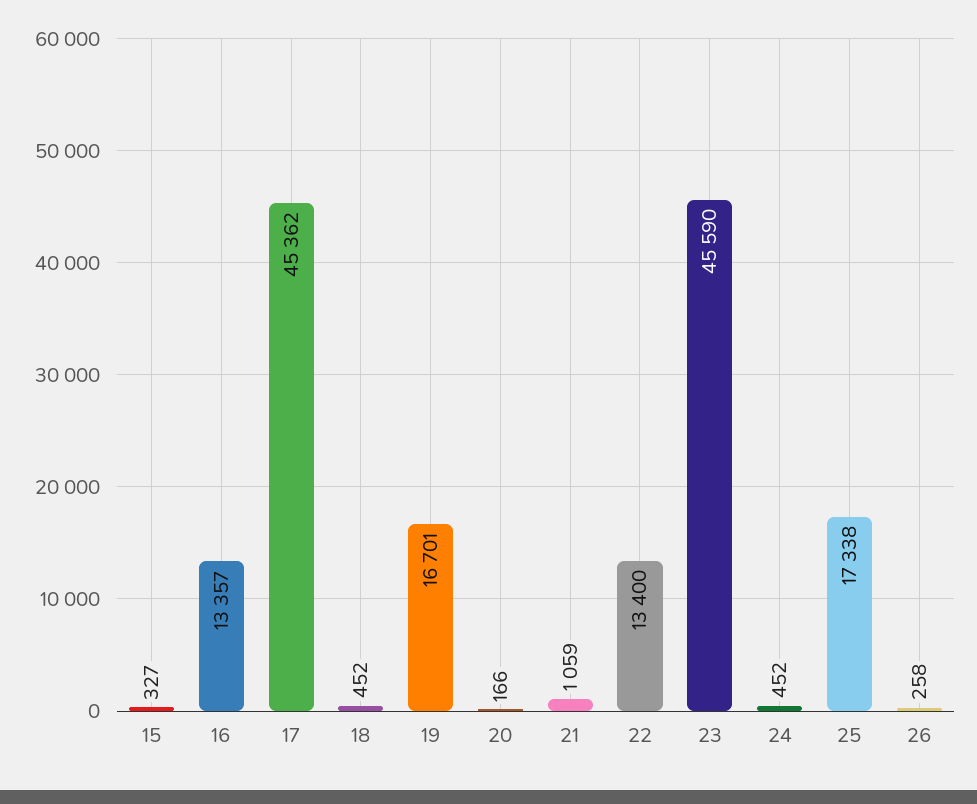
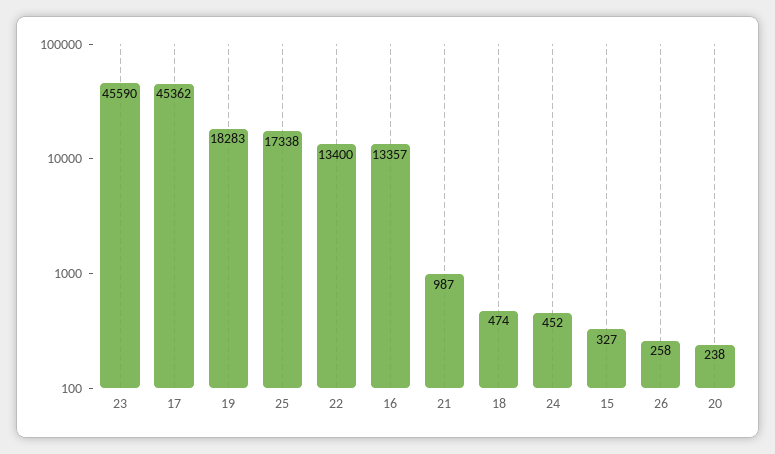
18: 452 -> 474
19: 16701 -> 18283
20: 166 -> 238
21: 1059 -> 987

